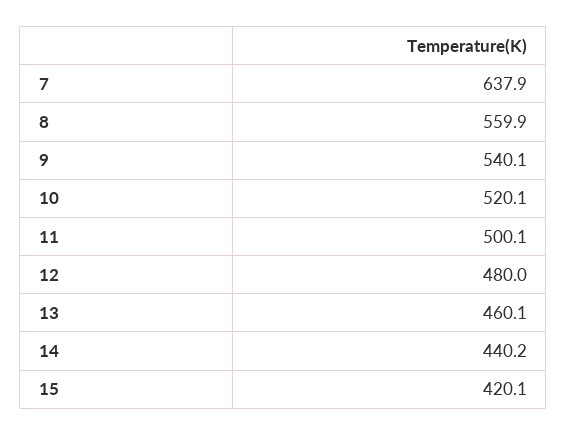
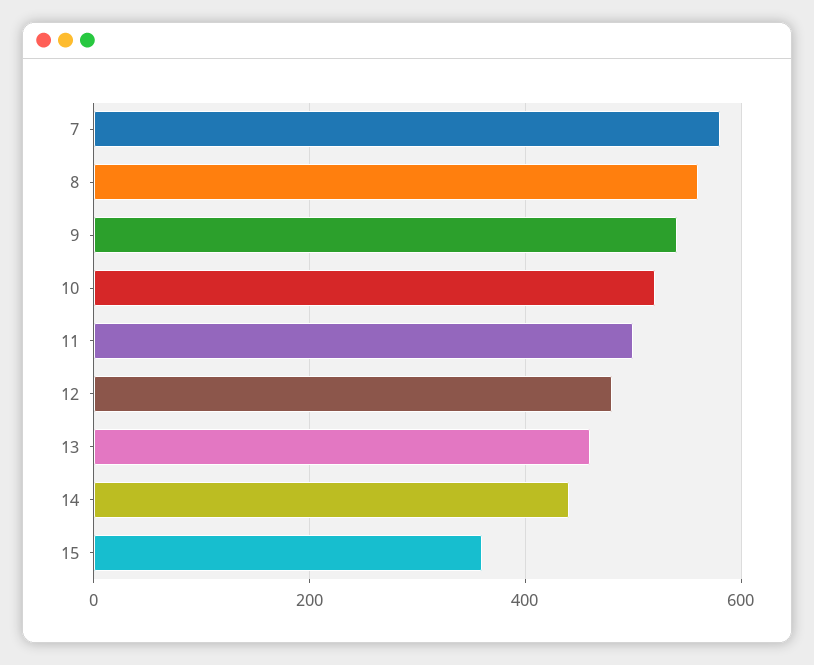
7: 637.9 -> 580
15: 420.1 -> 360

